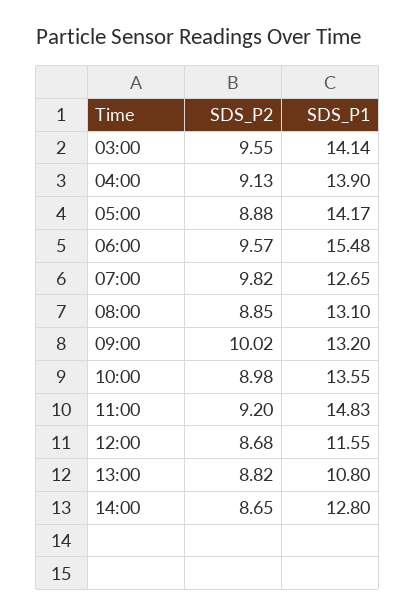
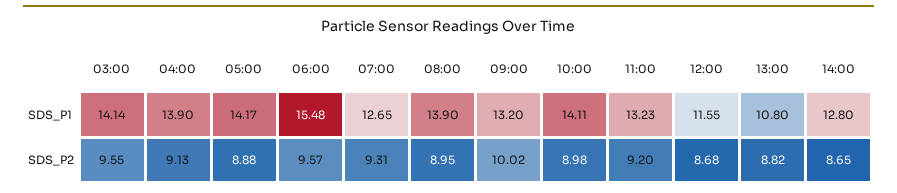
SDS_P2, 07:00: 9.82 -> 9.31
SDS_P2, 08:00: 8.85 -> 8.95
SDS_P1, 08:00: 13.1 -> 13.9
SDS_P1, 10:00: 13.55 -> 14.11
SDS_P1, 11:00: 14.83 -> 13.23

